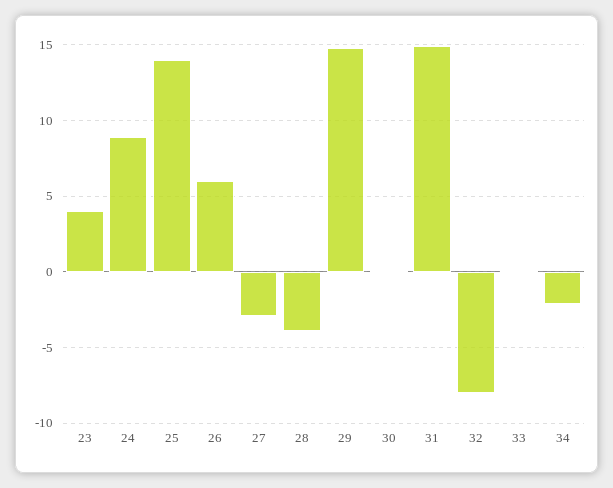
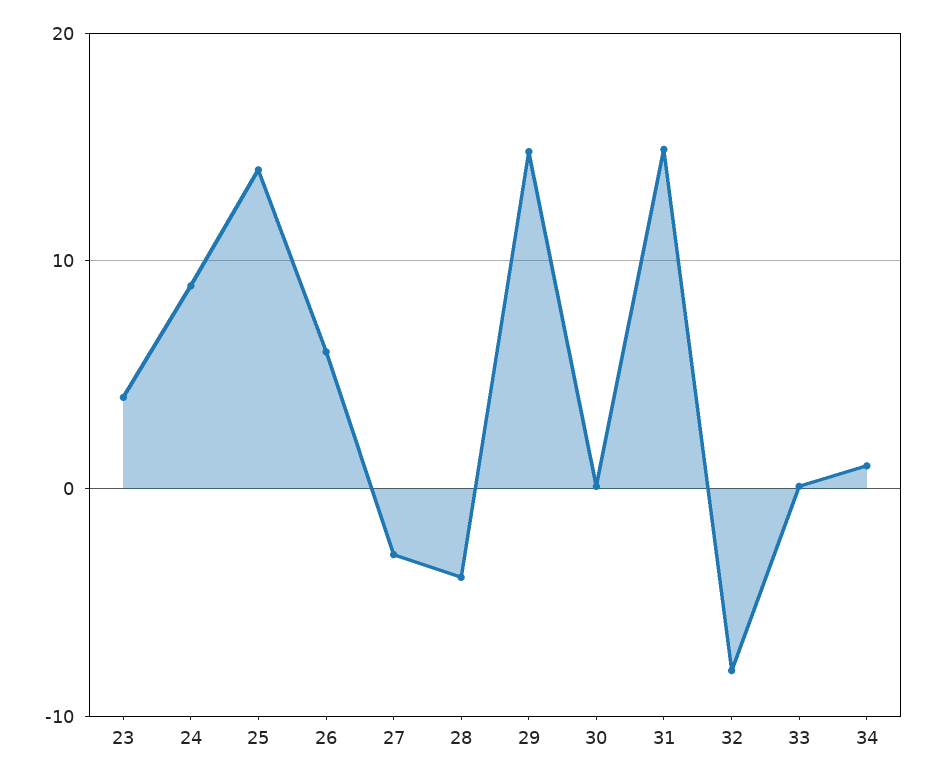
34: -2 -> 1

